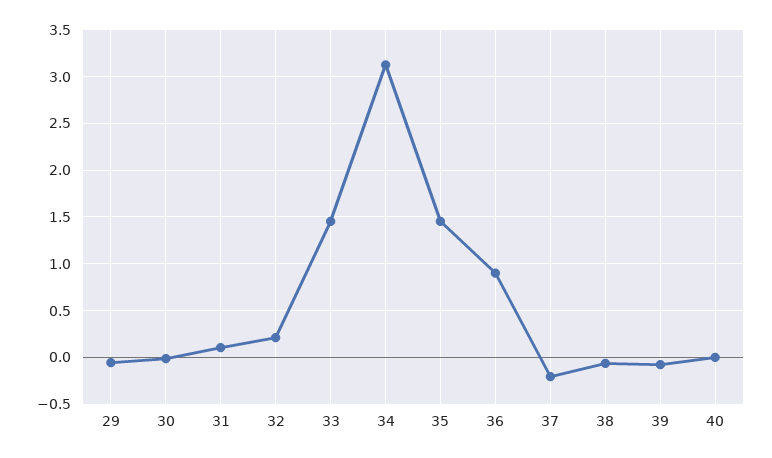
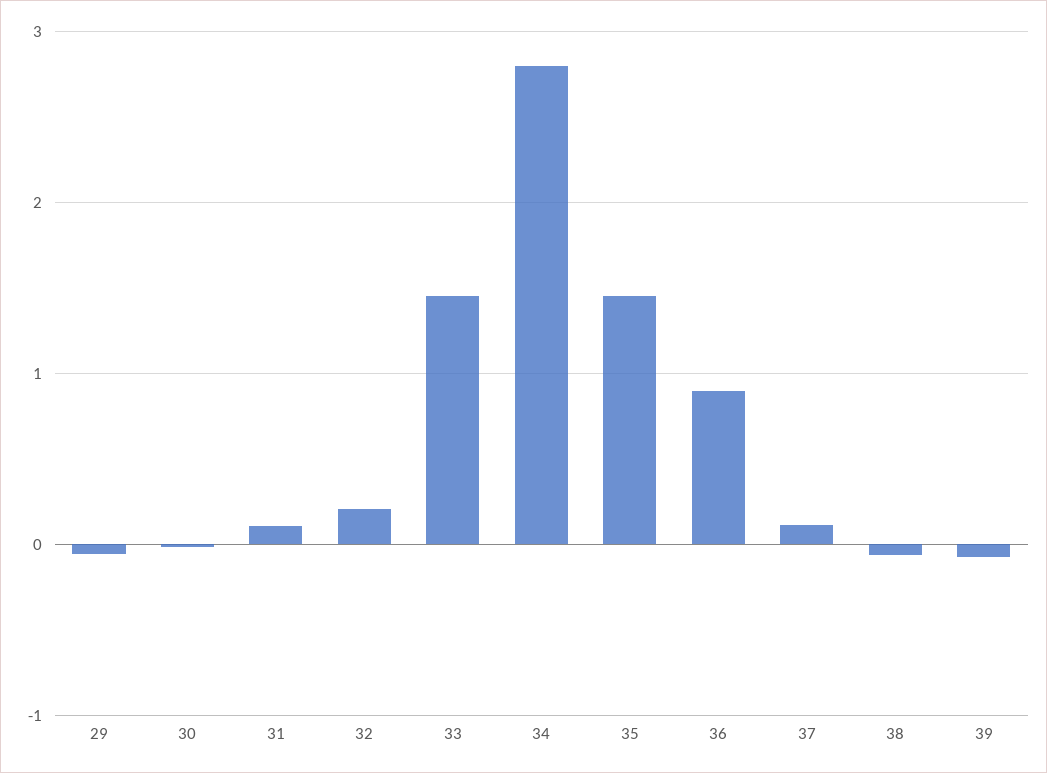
34: 3.1 -> 2.8
37: -0.2 -> 0.1
40: 0 -> none

